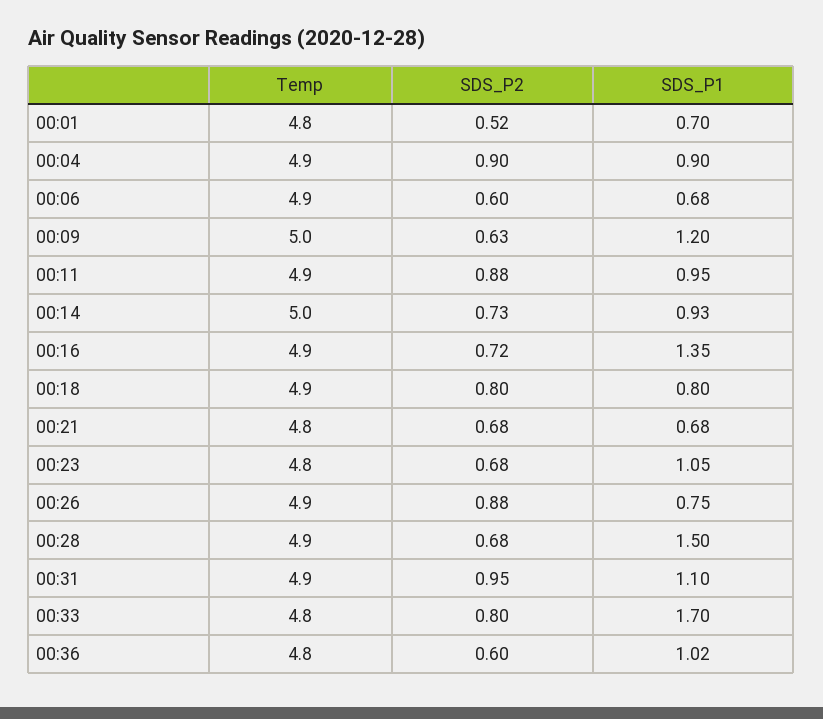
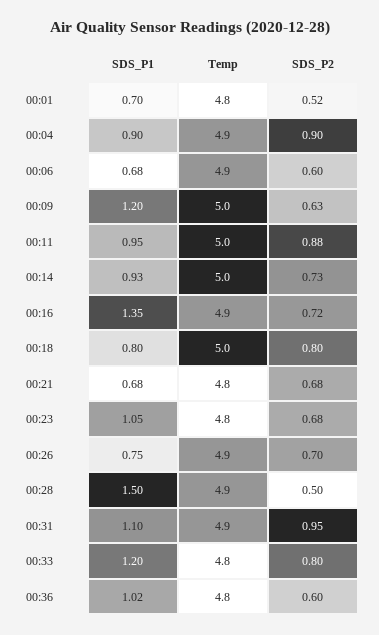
Temp, 00:11: 4.9 -> 5
Temp, 00:18: 4.9 -> 5
SDS_P2, 00:26: 0.88 -> 0.7
SDS_P2, 00:28: 0.68 -> 0.5
SDS_P1, 00:33: 1.7 -> 1.2

